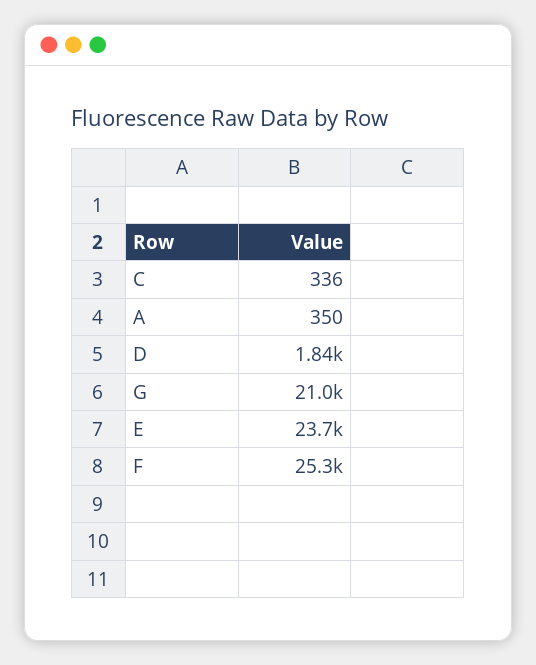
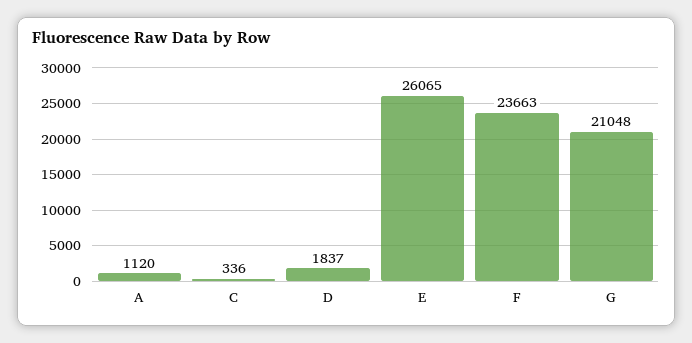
A: 350 -> 1120
E: 23700 -> 26065
F: 25300 -> 23663

